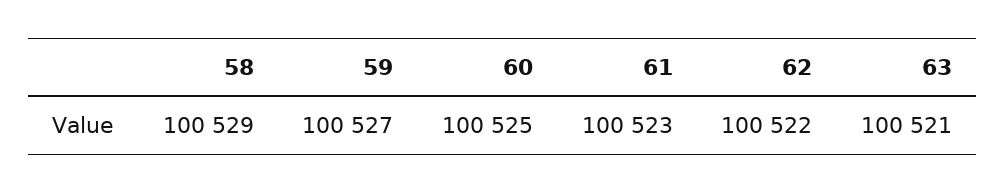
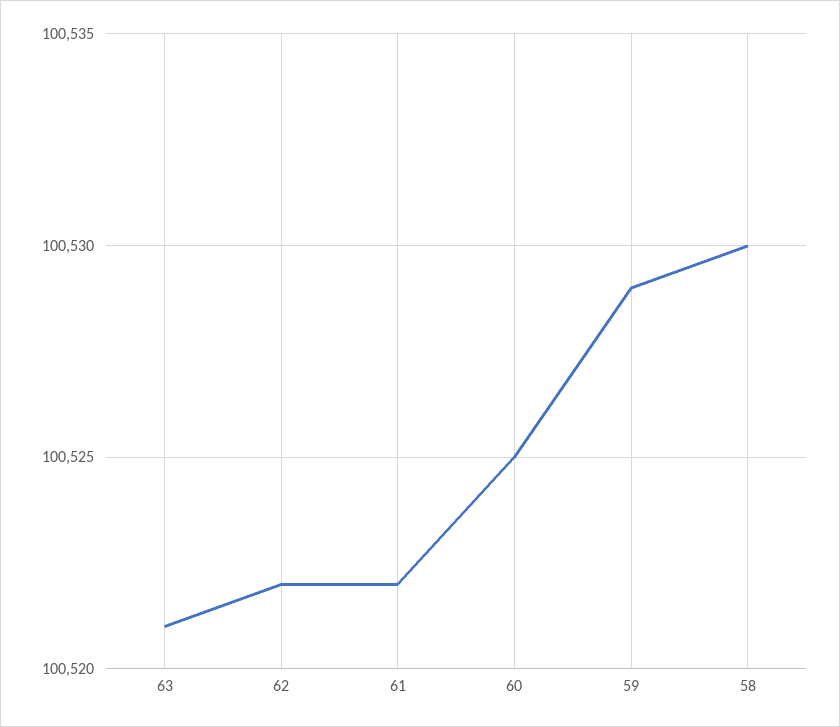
58: 100529 -> 100530
59: 100527 -> 100529
61: 100523 -> 100522

